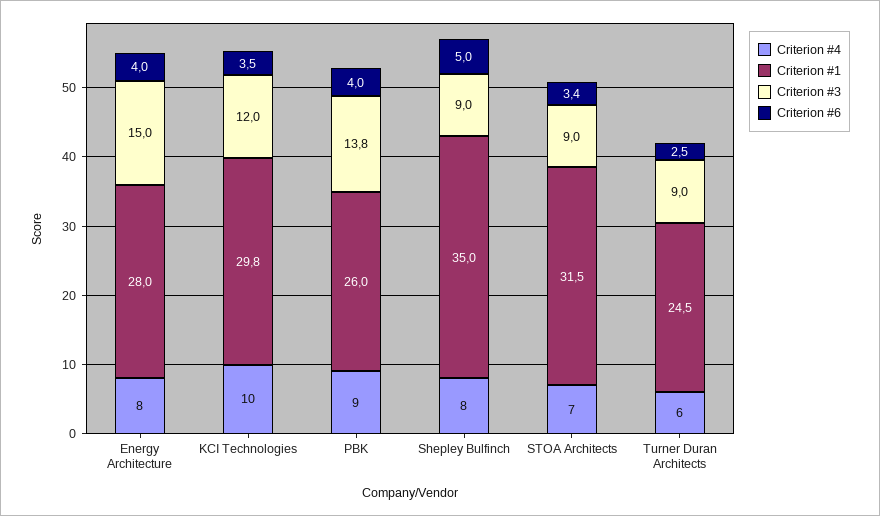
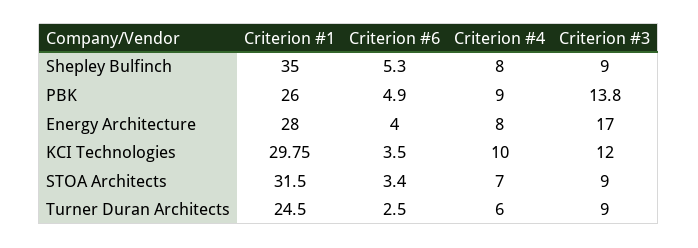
Criterion #3, Energy Architecture: 15 -> 17
Criterion #6, PBK: 4 -> 4.9
Criterion #6, Shepley Bulfinch: 5 -> 5.3

